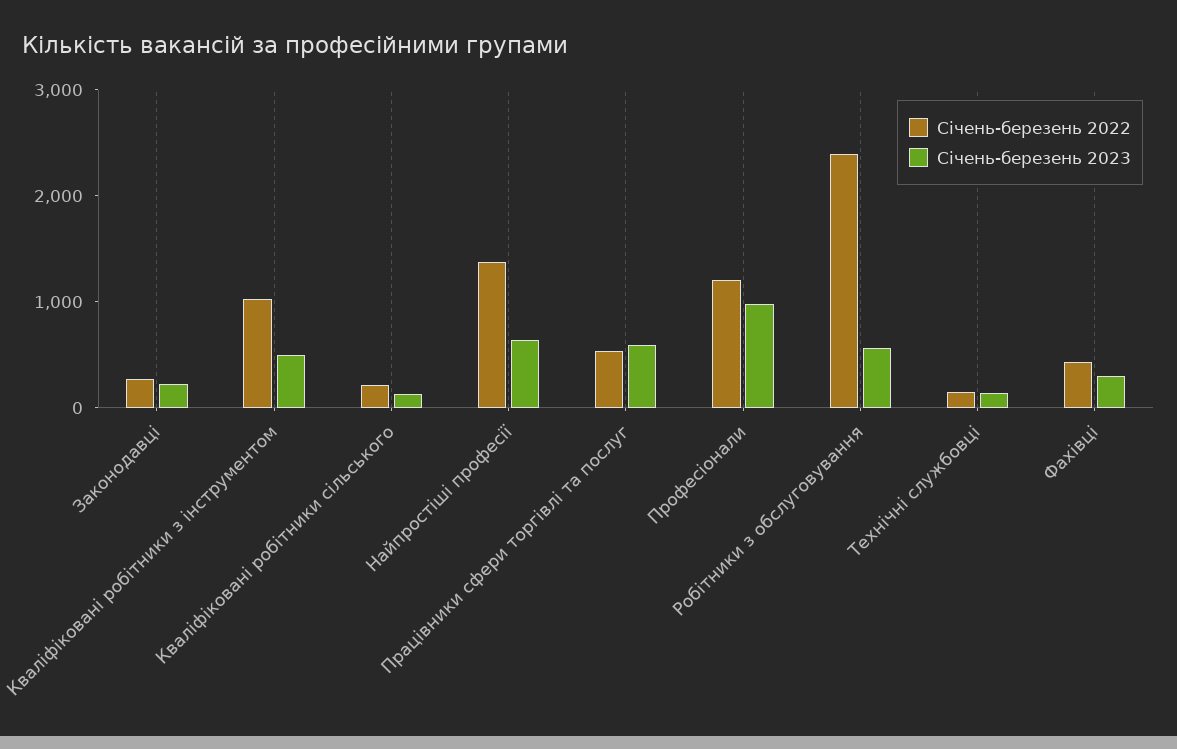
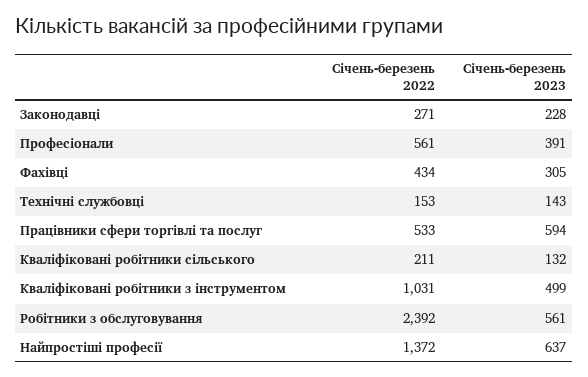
Січень-березень 2022, Професіонали: 1200 -> 561
Січень-березень 2023, Професіонали: 1000 -> 391

